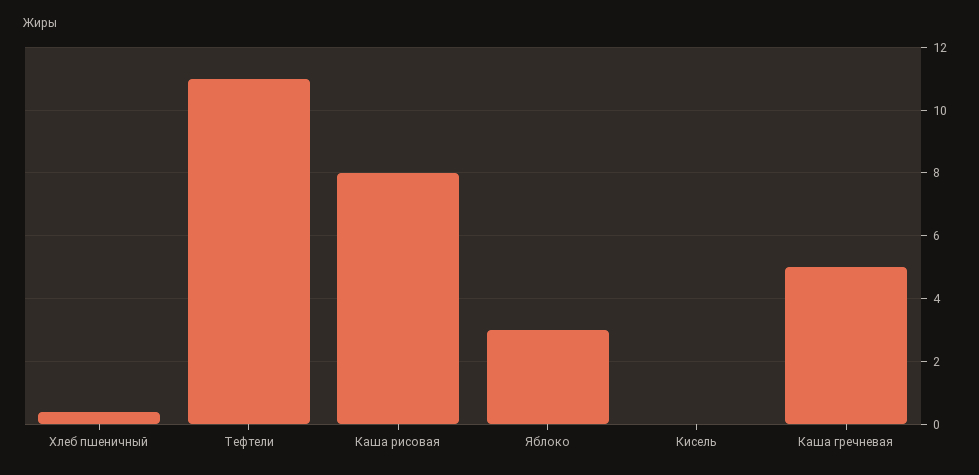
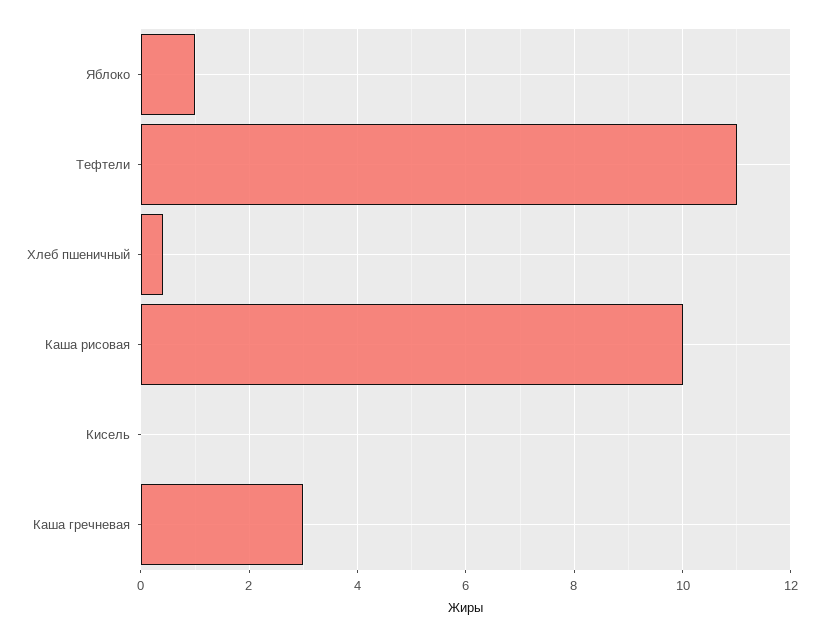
Каша рисовая: 8 -> 10
Яблоко: 3 -> 1
Каша гречневая: 5 -> 3

